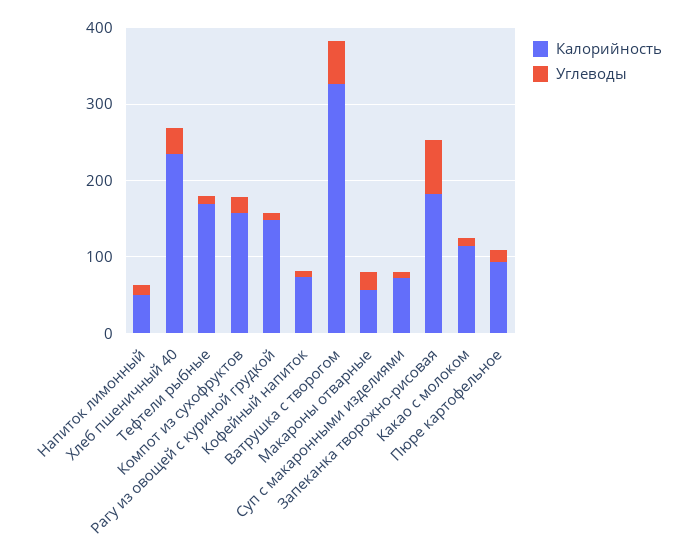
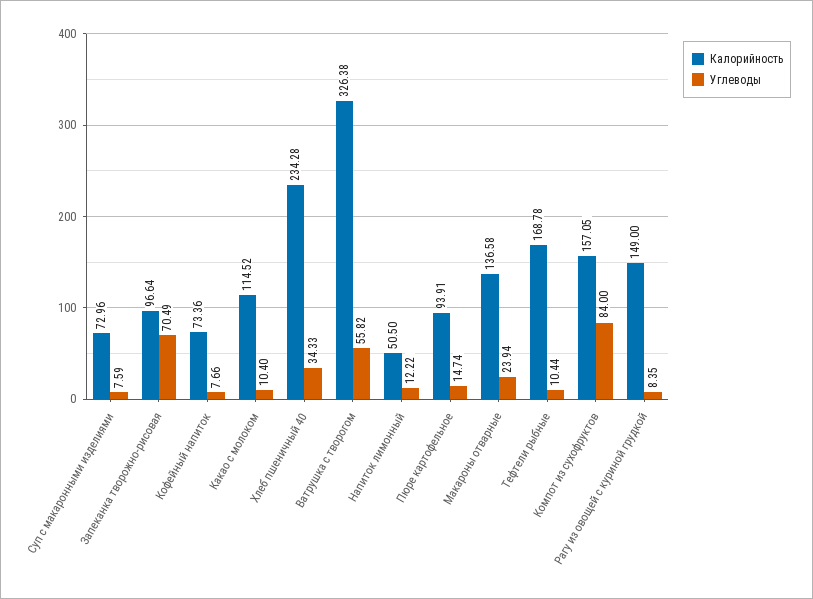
Углеводы, Компот из сухофруктов: 20 -> 84
Калорийность, Макароны отварные: 60 -> 136.58
Калорийность, Запеканка творожно-рисовая: 180 -> 96.64

